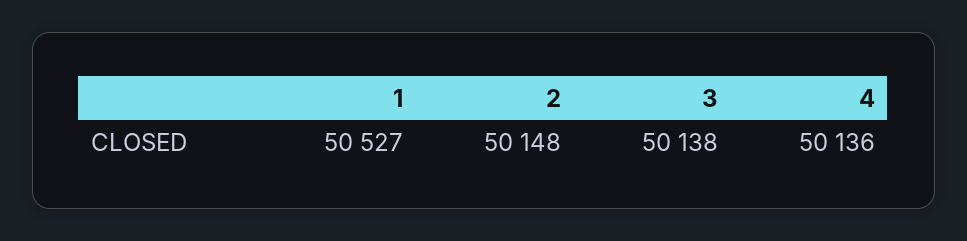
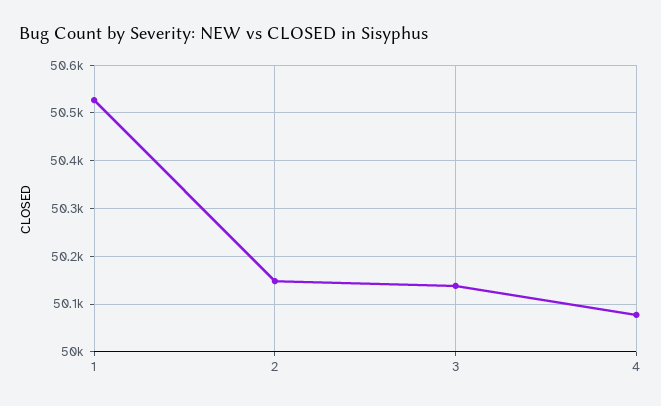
4: 50136 -> 50080

